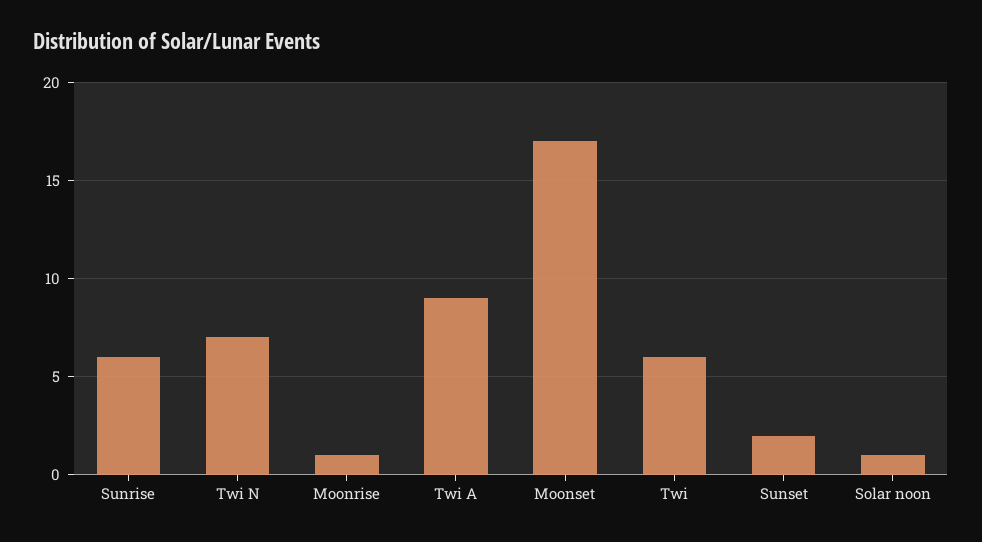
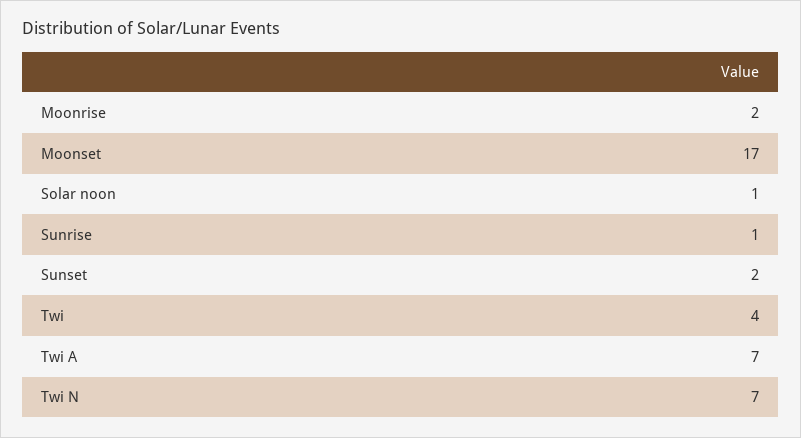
Sunrise: 6 -> 1
Moonrise: 1 -> 2
Twi A: 9 -> 7
Twi: 6 -> 4

